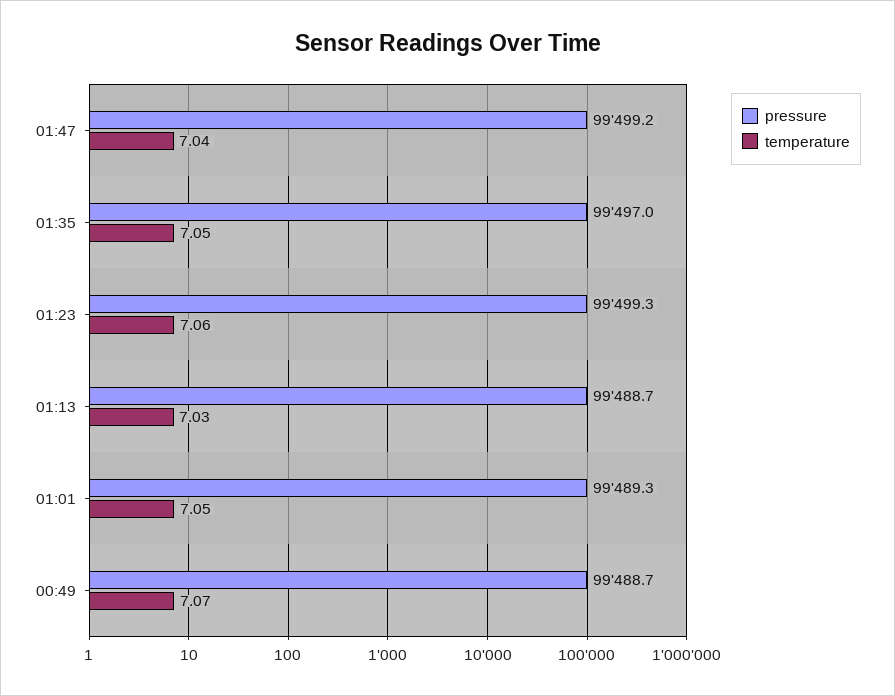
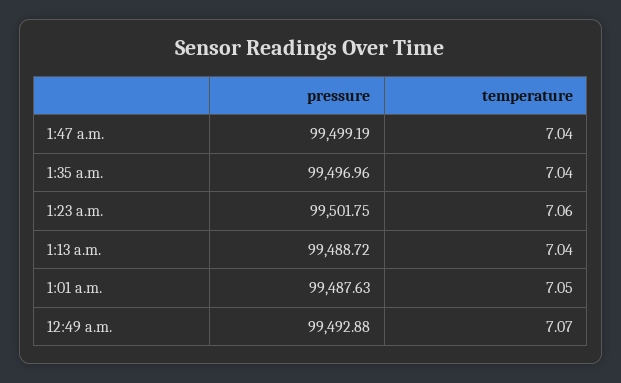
temperature, 01:35: 7.05 -> 7.04
pressure, 01:23: 99499.3 -> 99501.75
temperature, 01:13: 7.03 -> 7.04
pressure, 01:01: 99489.3 -> 99487.63
pressure, 00:49: 99488.7 -> 99492.88

